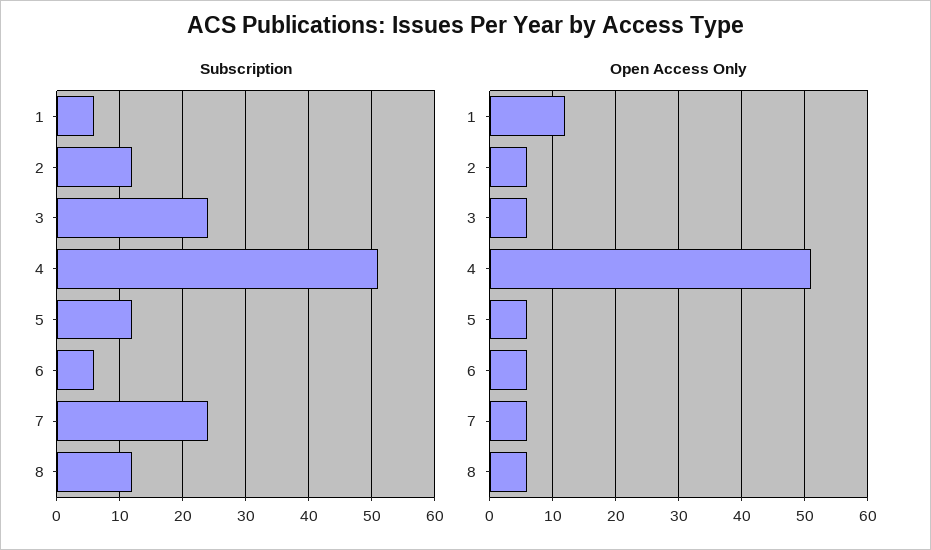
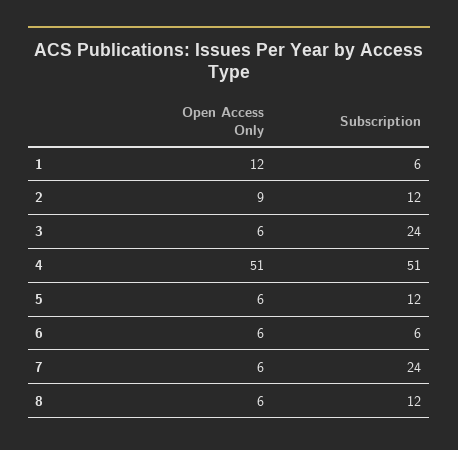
Open Access Only, 2: 6 -> 9

